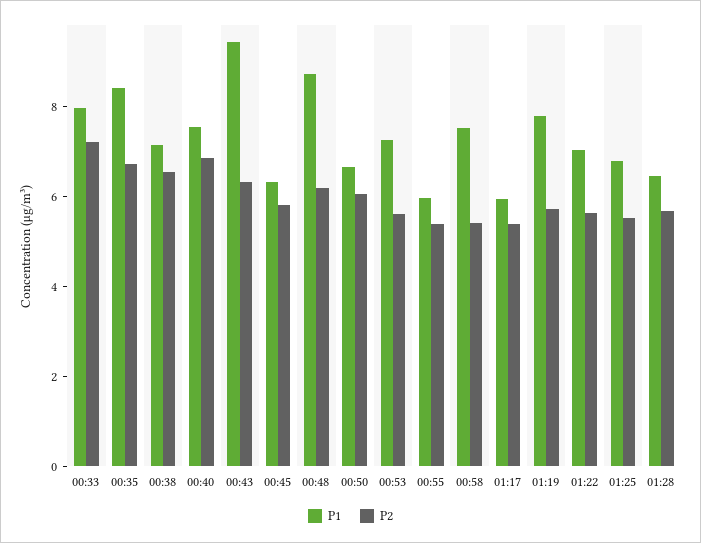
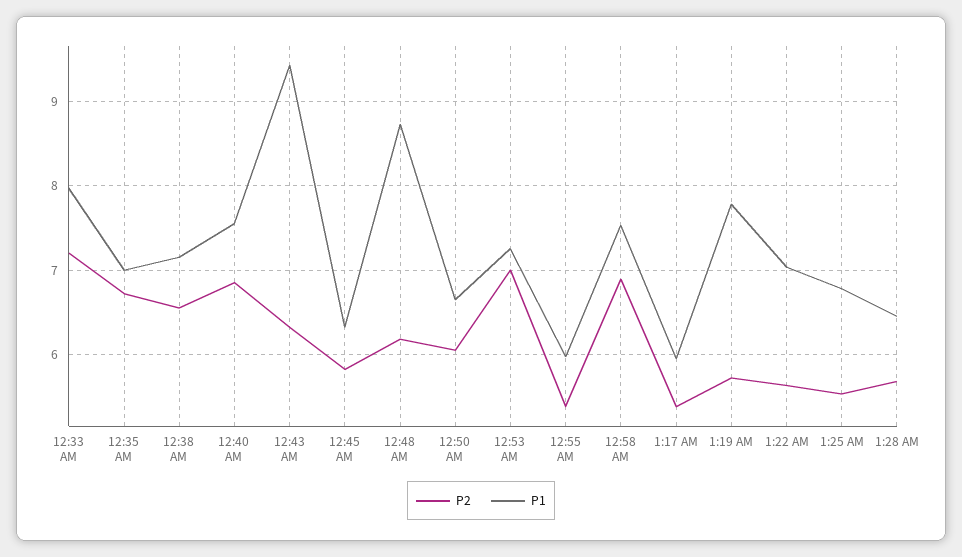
P1, 00:35: 8.5 -> 7
P2, 00:53: 5.5 -> 7
P2, 00:58: 5.5 -> 6.9

